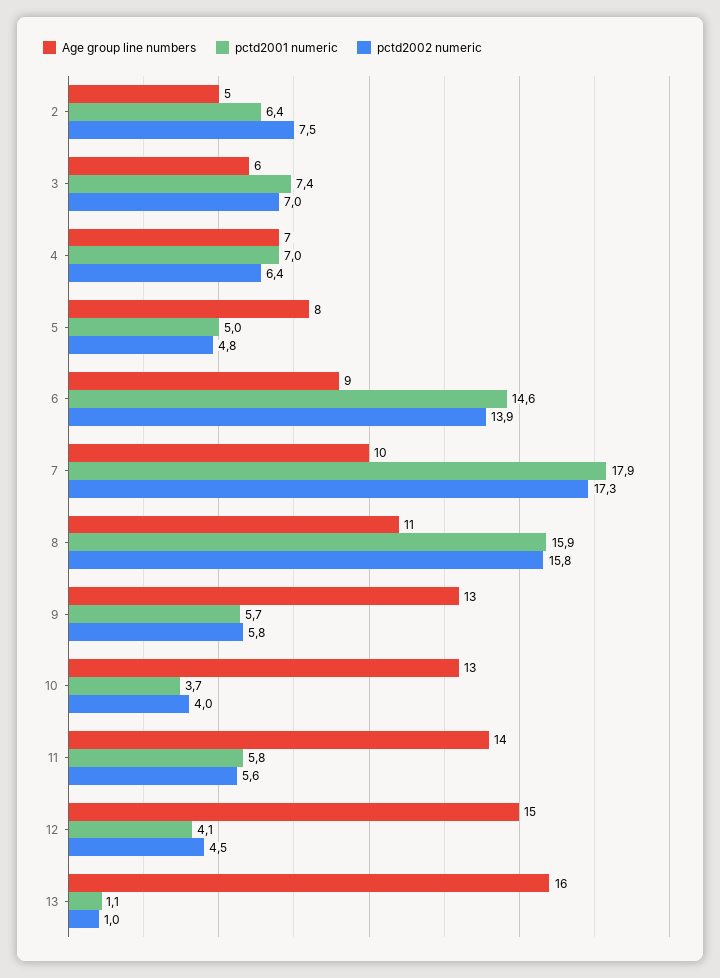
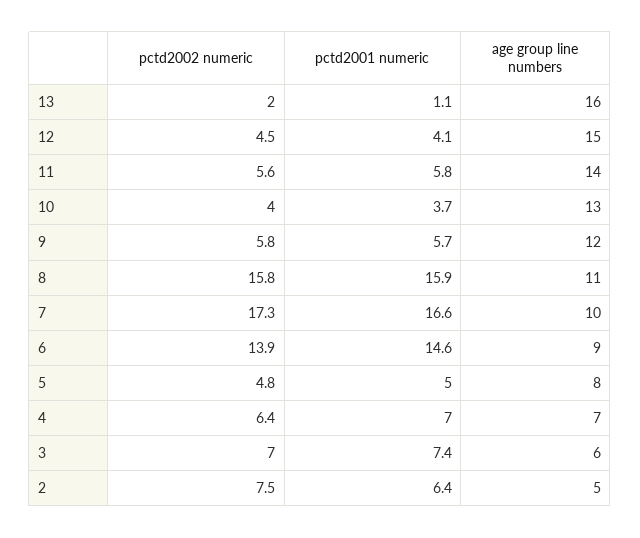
pctd2001 numeric, 7: 17.9 -> 16.6
Age group line numbers, 9: 13 -> 12
pctd2002 numeric, 13: 1 -> 2

